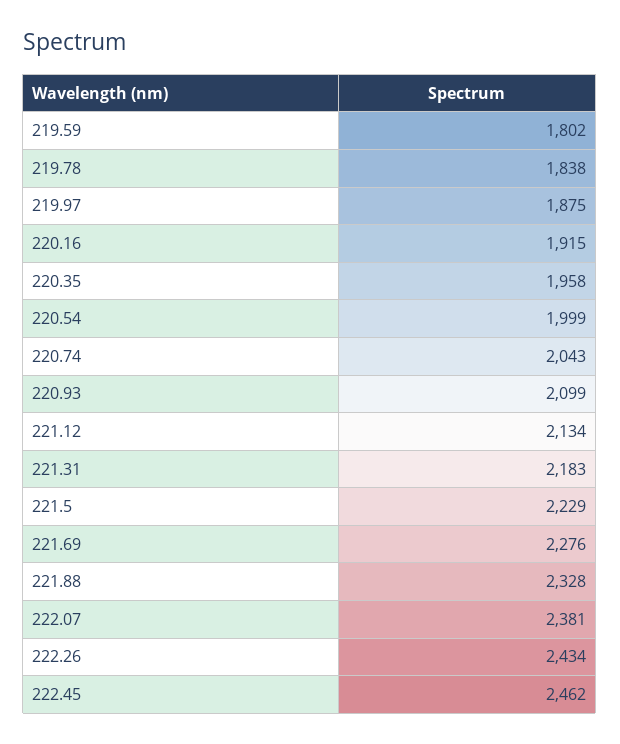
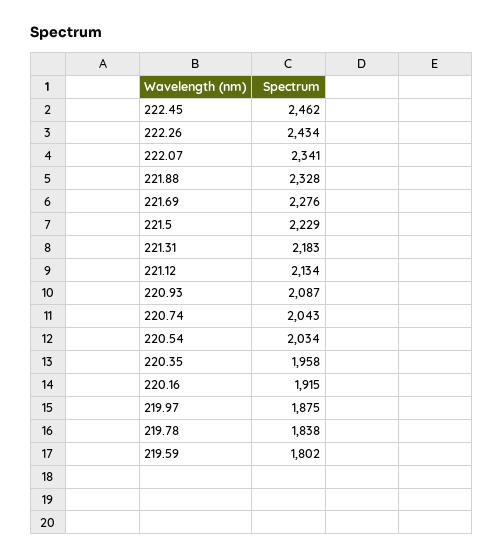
220.54: 1999 -> 2034
220.93: 2099 -> 2087
222.07: 2381 -> 2341

